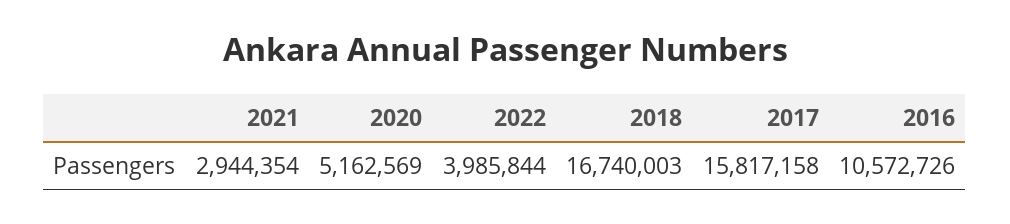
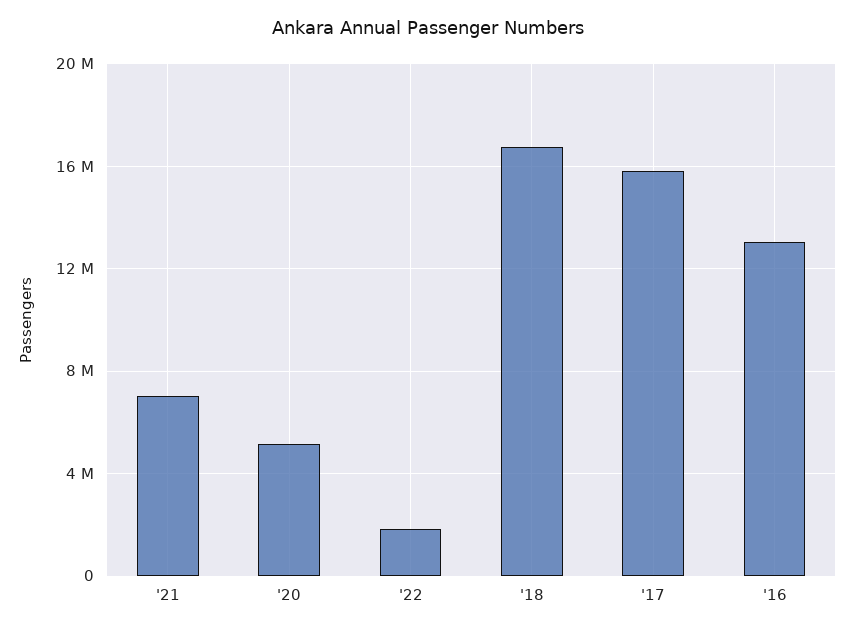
2021: 2944354 -> 7000000
2022: 3985844 -> 2000000
2016: 10572726 -> 13000000

